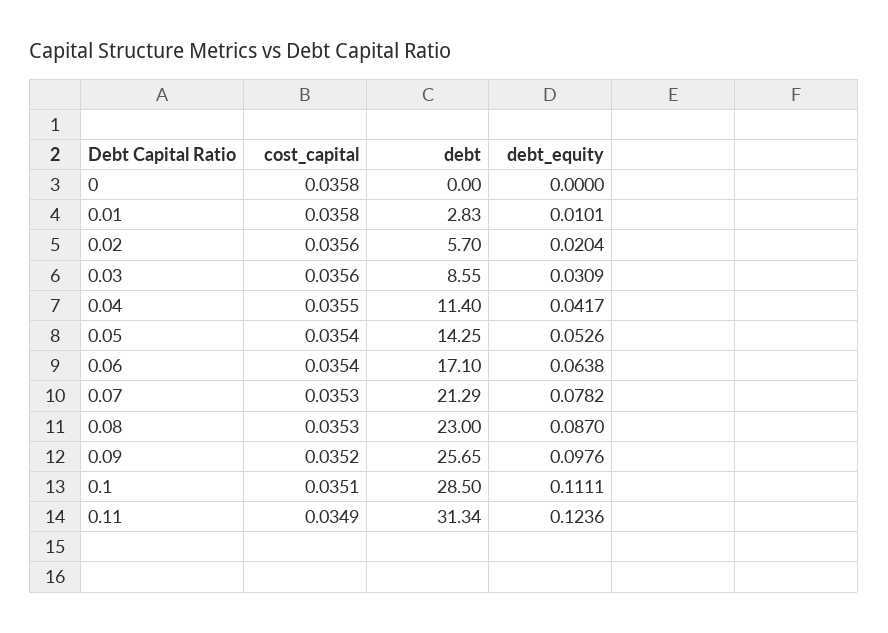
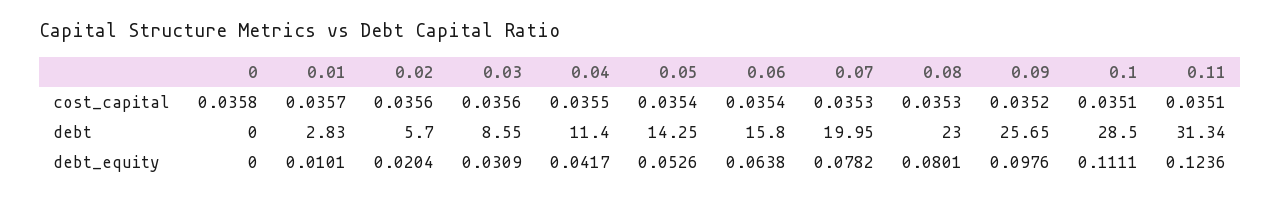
cost_capital, 0.01: 0.0358 -> 0.0357
debt, 0.06: 17.1 -> 15.8
debt, 0.07: 21.29 -> 19.95
debt_equity, 0.08: 0.087 -> 0.0801
cost_capital, 0.11: 0.0349 -> 0.0351

